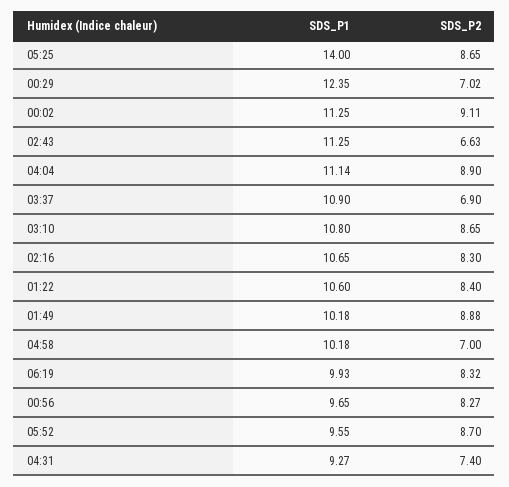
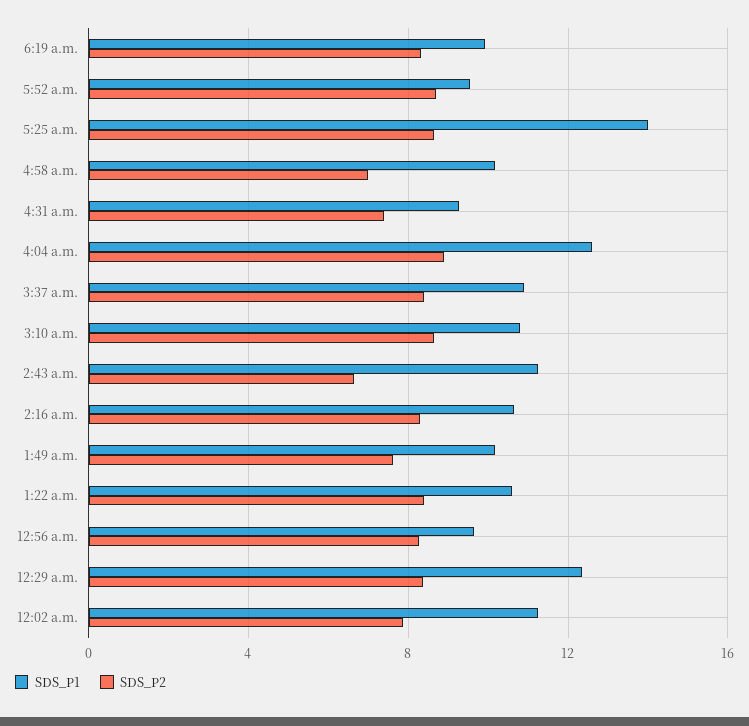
SDS_P2, 00:29: 7.02 -> 8.5
SDS_P2, 00:02: 9.11 -> 8
SDS_P1, 04:04: 11.14 -> 12.5
SDS_P2, 03:37: 6.9 -> 8.5
SDS_P2, 01:49: 8.88 -> 7.5

